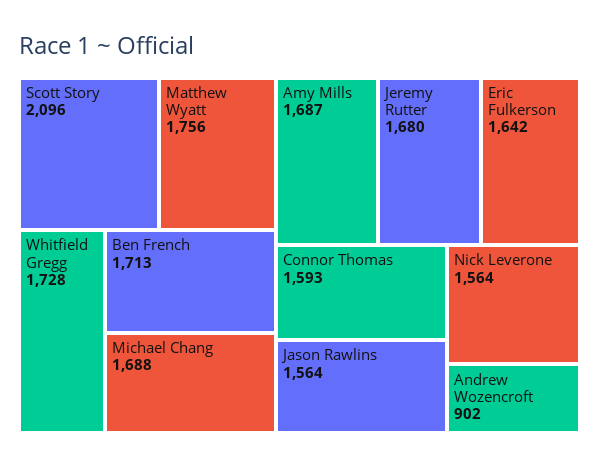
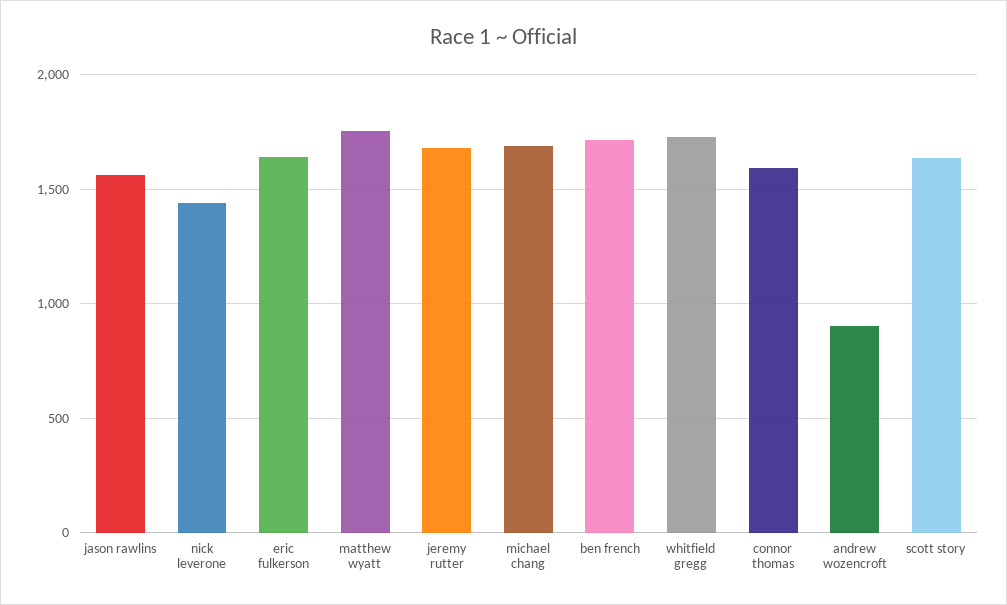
Scott Story: 2096 -> 1650
Amy Mills: 1687 -> none
Nick Leverone: 1564 -> 1450

